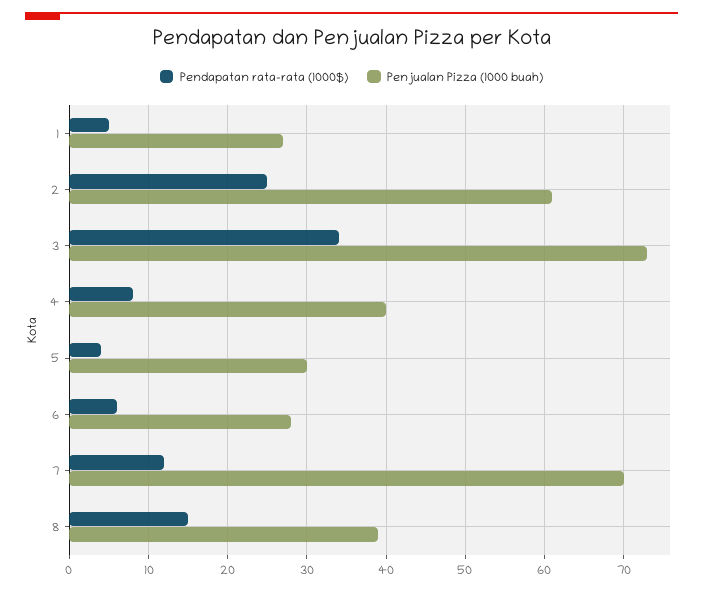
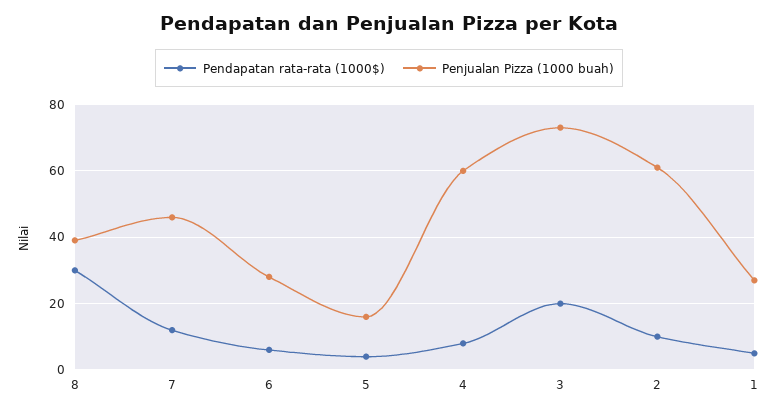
Pendapatan rata-rata (1000$), 2: 25 -> 10
Pendapatan rata-rata (1000$), 3: 34 -> 20
Penjualan Pizza (1000 buah), 4: 40 -> 60
Penjualan Pizza (1000 buah), 5: 30 -> 15
Penjualan Pizza (1000 buah), 7: 70 -> 45
Pendapatan rata-rata (1000$), 8: 15 -> 30

